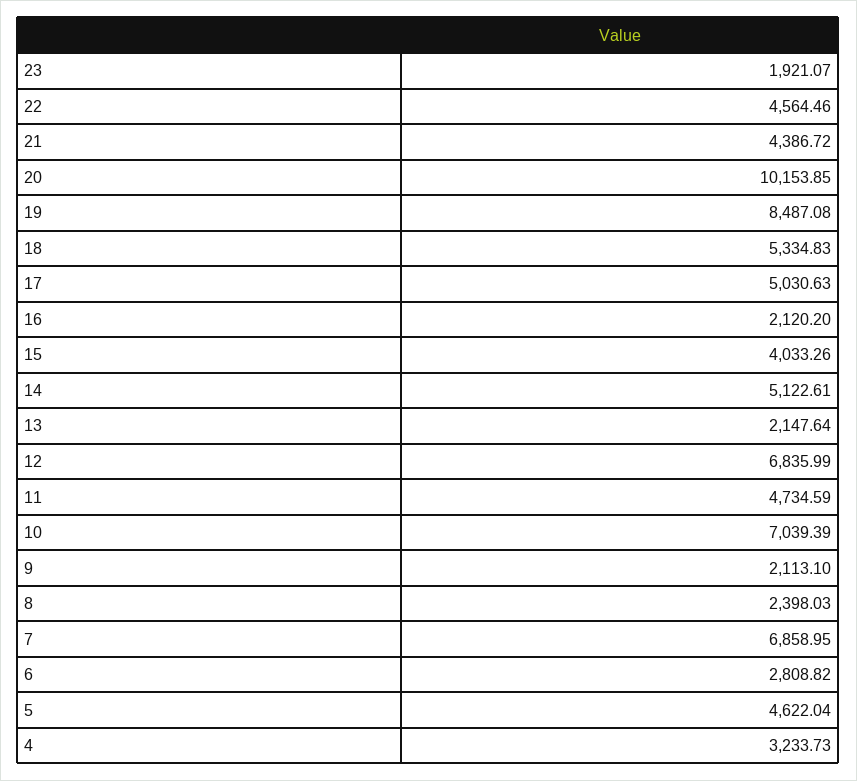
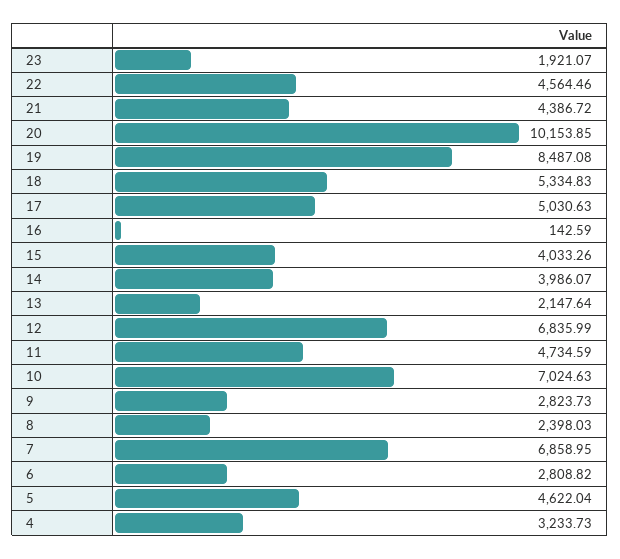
16: 2120.2 -> 142.59
14: 5122.61 -> 3986.07
10: 7039.39 -> 7024.63
9: 2113.1 -> 2823.73

